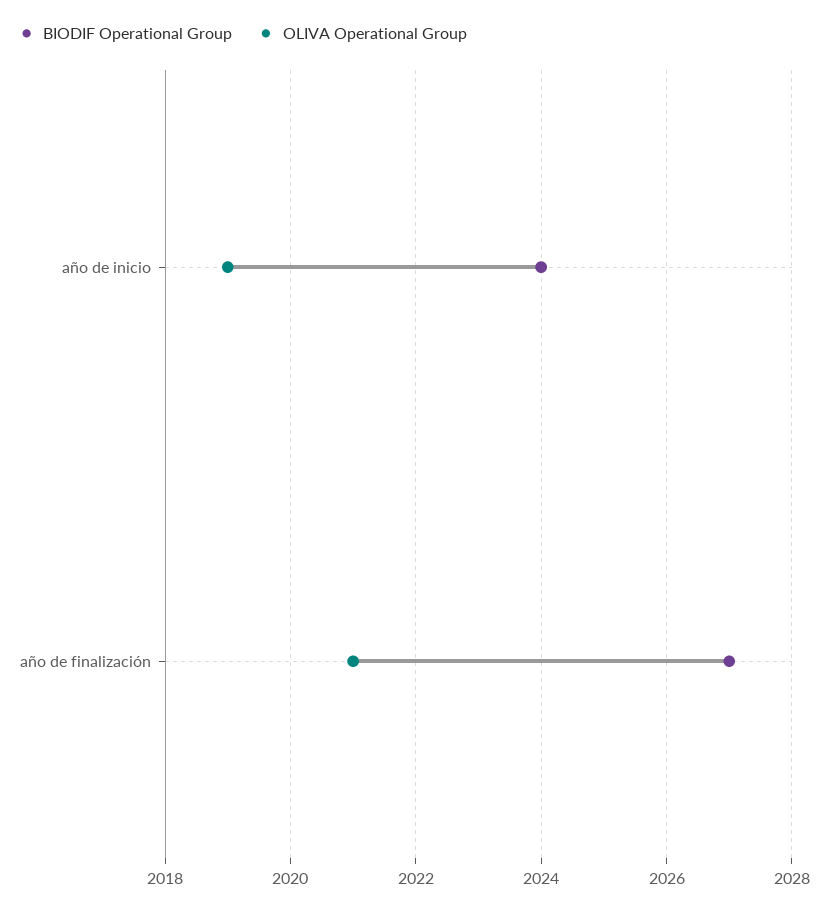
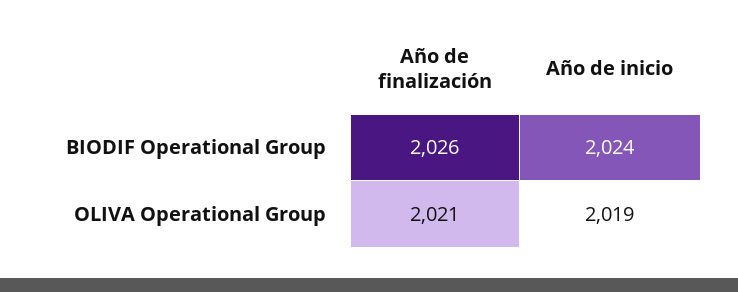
BIODIF Operational Group, año de finalización: 2027 -> 2026

